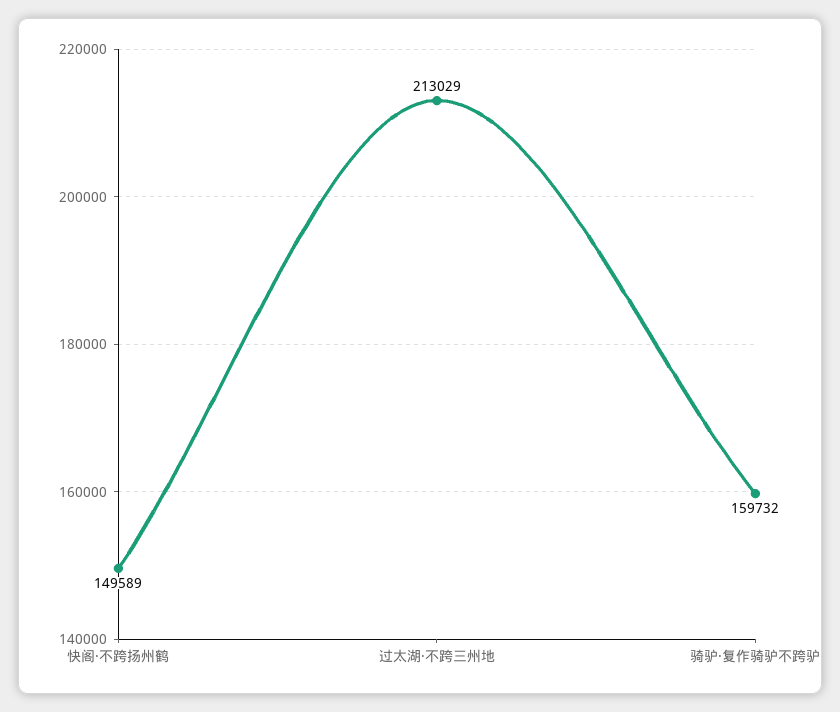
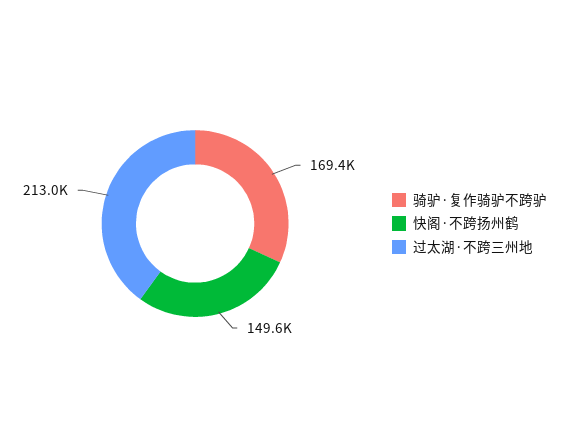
骑驴·复作骑驴不跨驴: 159732 -> 169400

